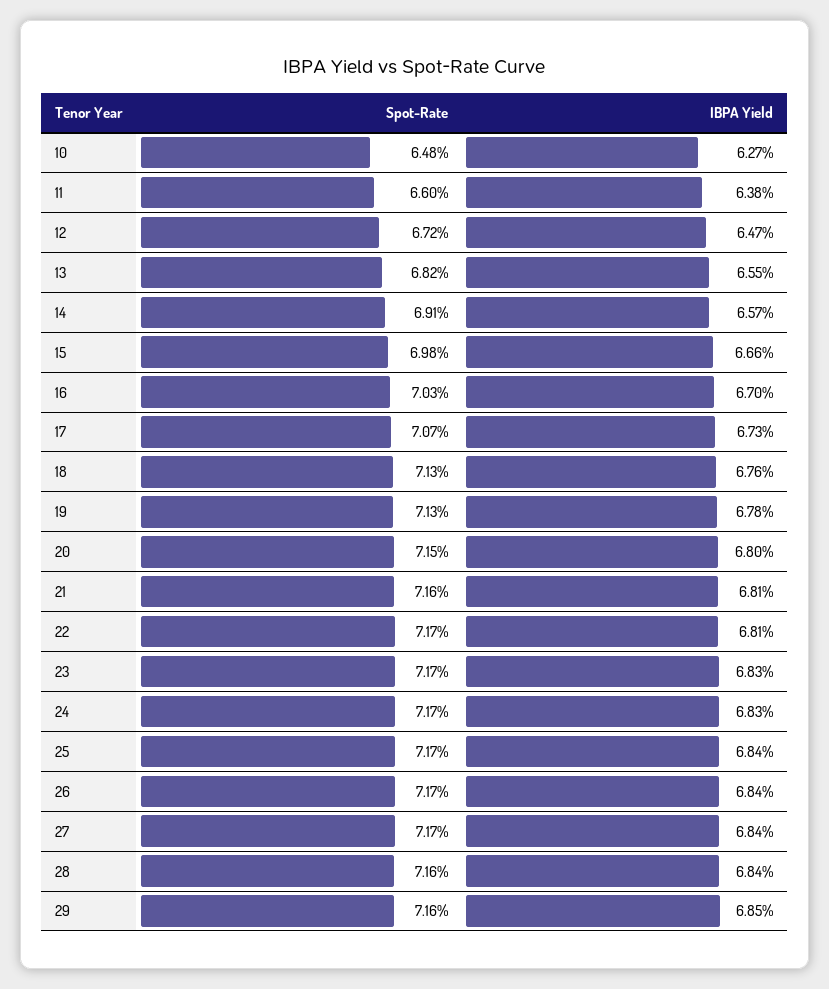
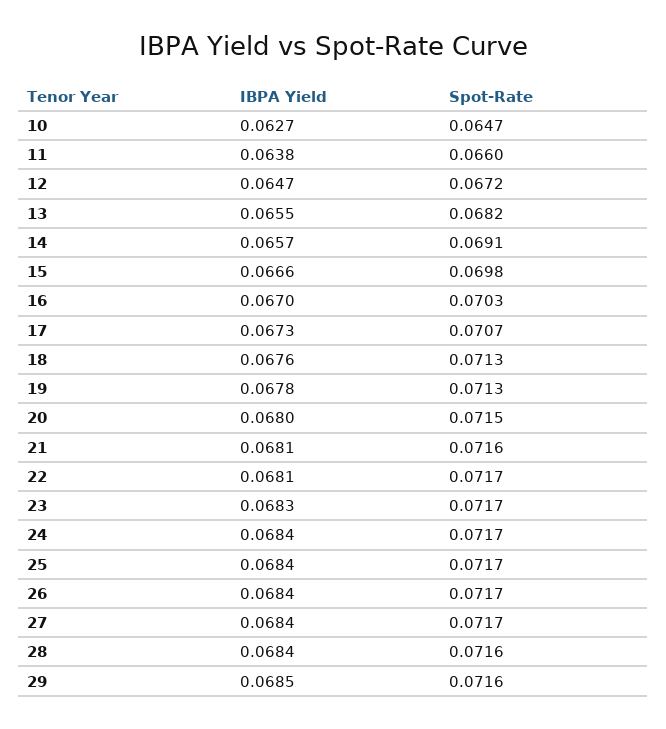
Spot-Rate, 10: 0.0648 -> 0.0647
IBPA Yield, 24: 0.0683 -> 0.0684

